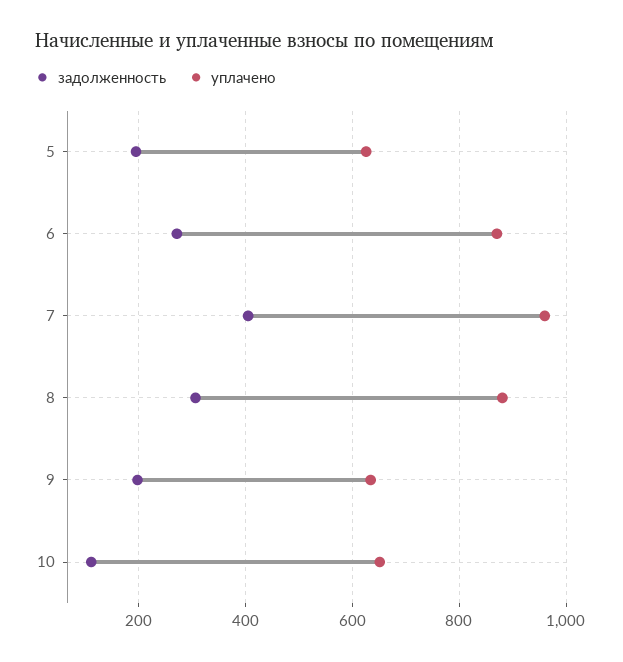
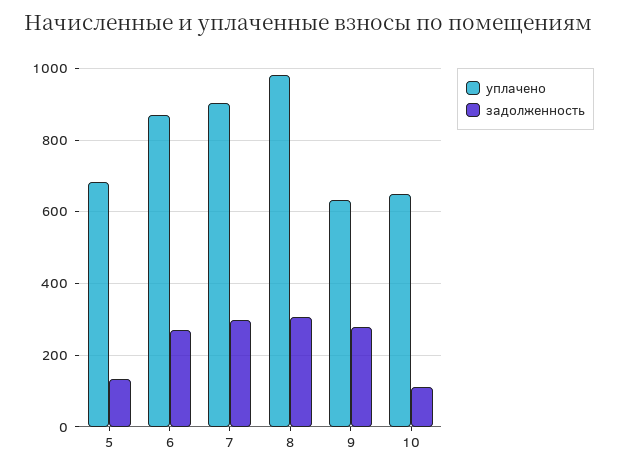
задолженность, 5: 200 -> 140
уплачено, 5: 620 -> 680
задолженность, 7: 400 -> 300
уплачено, 7: 960 -> 900
уплачено, 8: 880 -> 980
задолженность, 9: 200 -> 280

